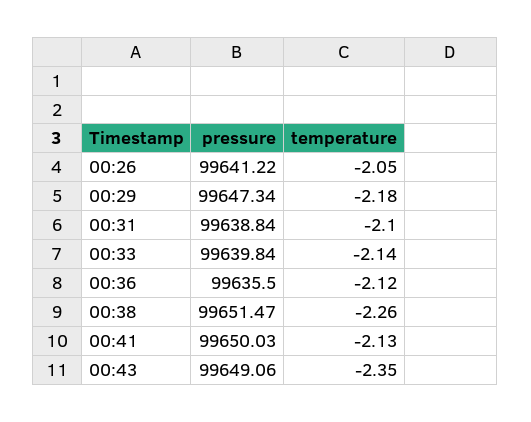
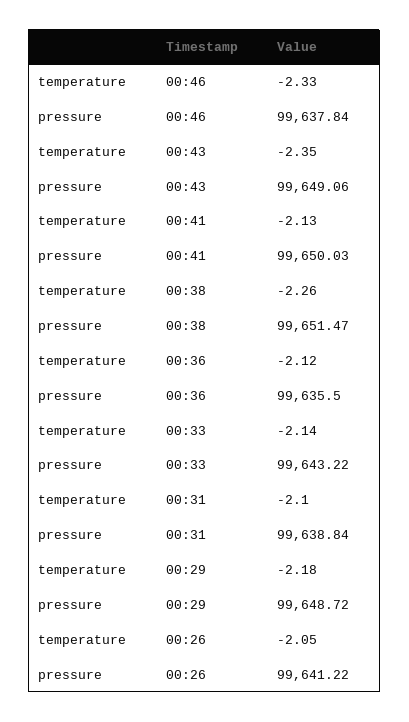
pressure, 00:29: 99647.34 -> 99648.72
pressure, 00:33: 99639.84 -> 99643.22
temperature, 00:46: none -> -2.33
pressure, 00:46: none -> 99637.84

